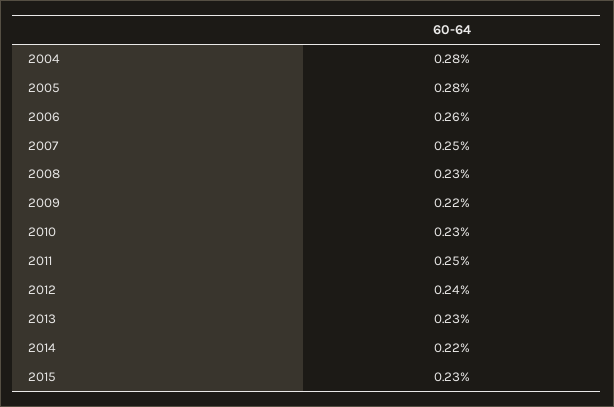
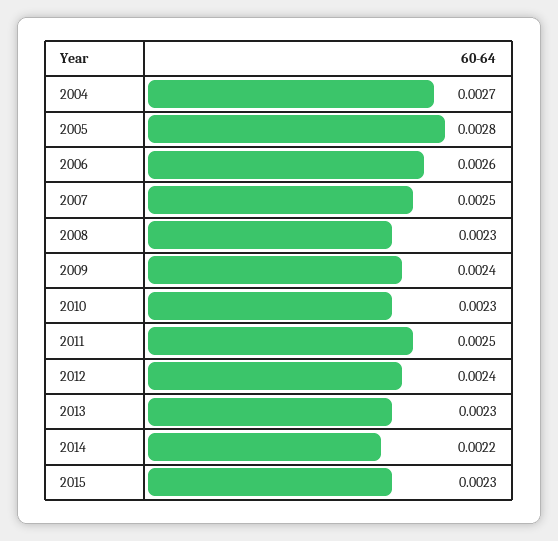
2004: 0.0028 -> 0.0027
2009: 0.0022 -> 0.0024

